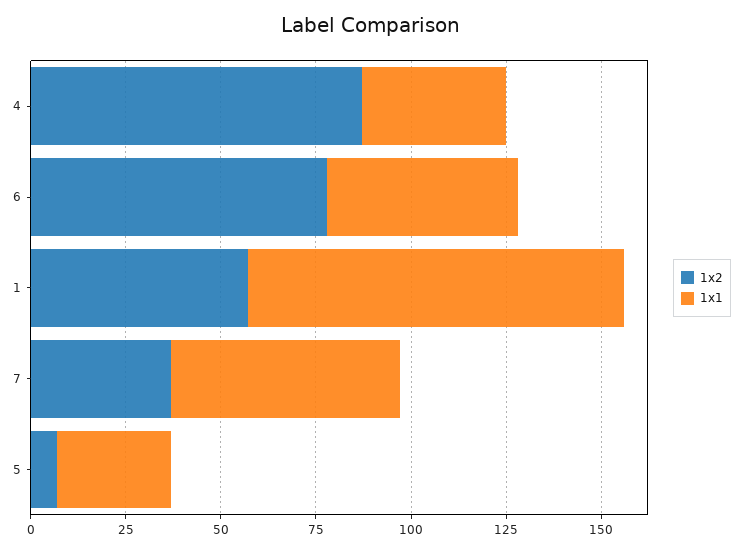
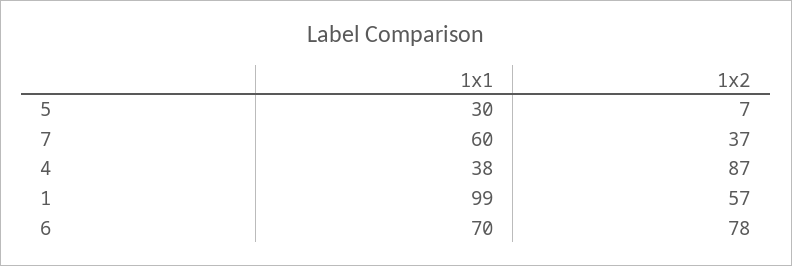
1x1, 6: 50 -> 70

